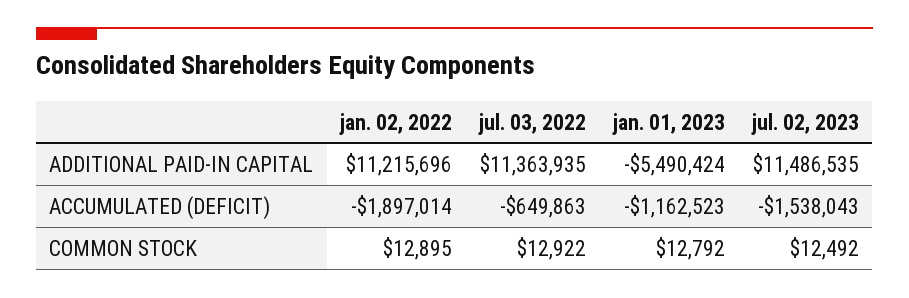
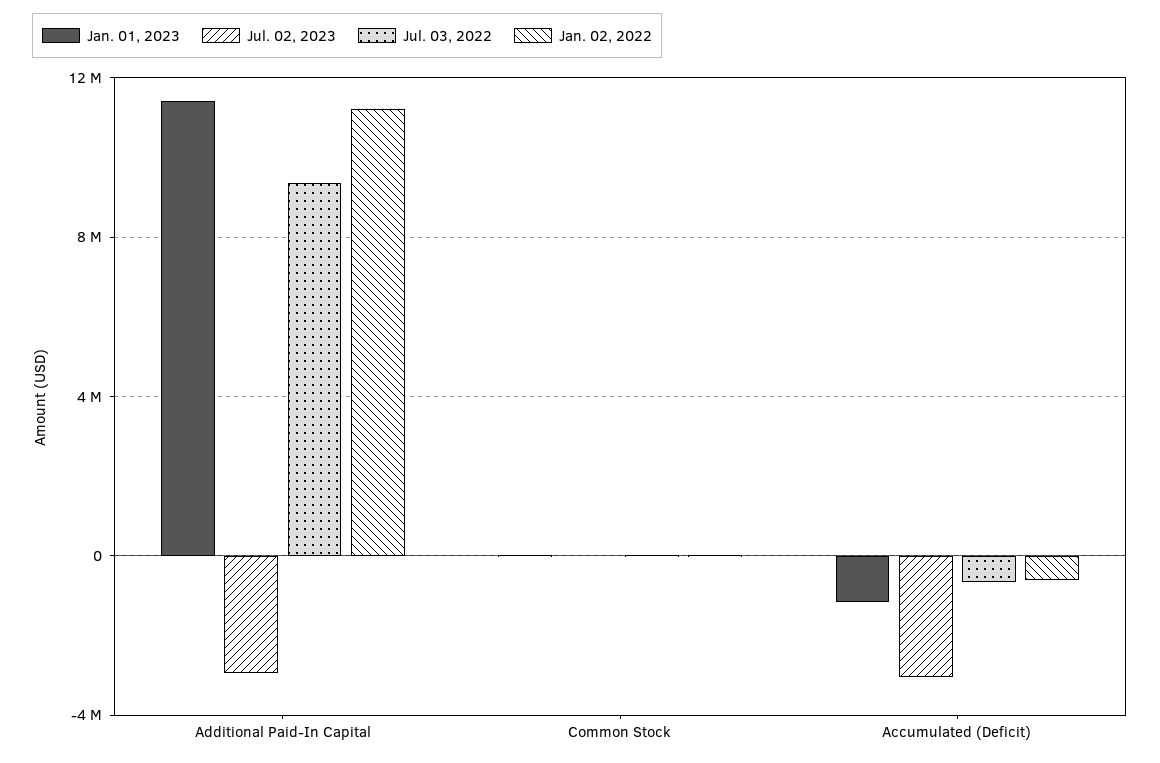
jul. 03, 2022, ADDITIONAL PAID-IN CAPITAL: 11363935 -> 9500000
jan. 01, 2023, ADDITIONAL PAID-IN CAPITAL: -5490424 -> 11500000
jul. 02, 2023, ADDITIONAL PAID-IN CAPITAL: 11486535 -> -3000000
jan. 02, 2022, ACCUMULATED (DEFICIT): -1897014 -> -500000
jul. 02, 2023, ACCUMULATED (DEFICIT): -1538043 -> -3000000

